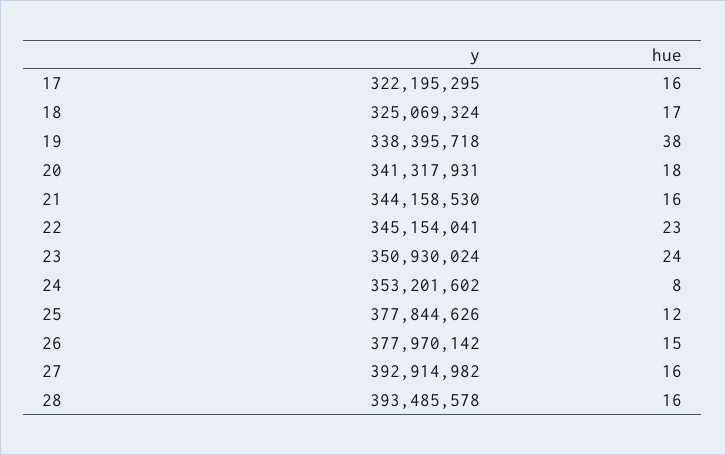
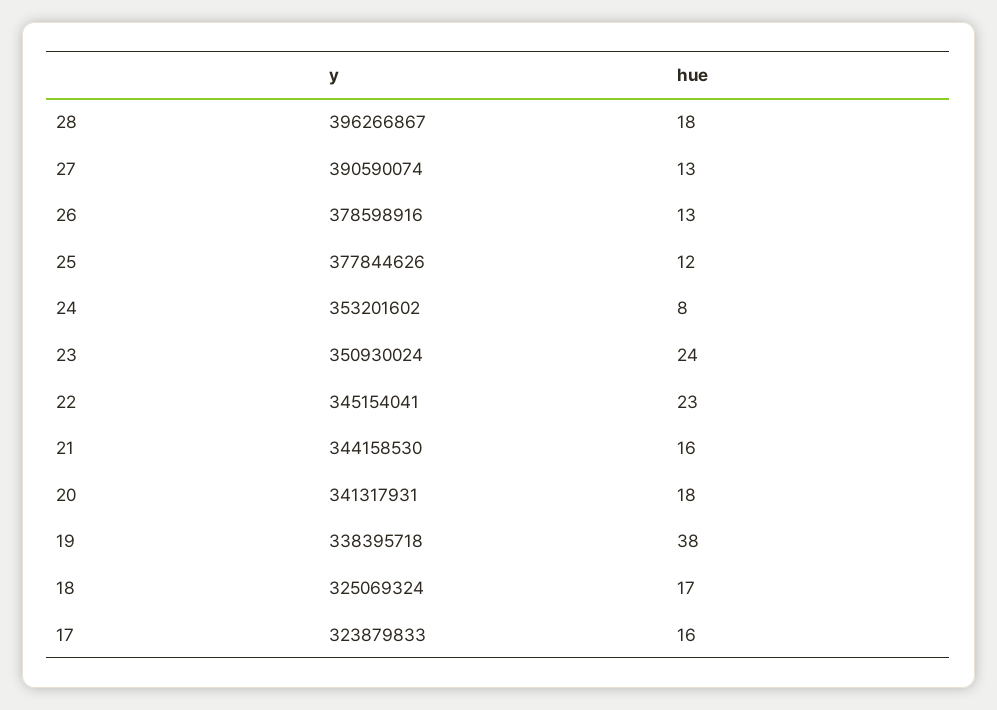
y, 17: 322195295 -> 323879833
y, 26: 377970142 -> 378598916
hue, 26: 15 -> 13
y, 27: 392914982 -> 390590074
hue, 27: 16 -> 13
y, 28: 393485578 -> 396266867
hue, 28: 16 -> 18

